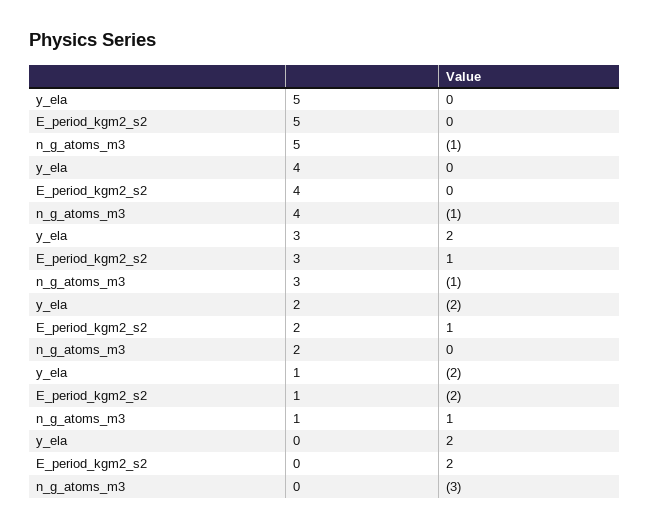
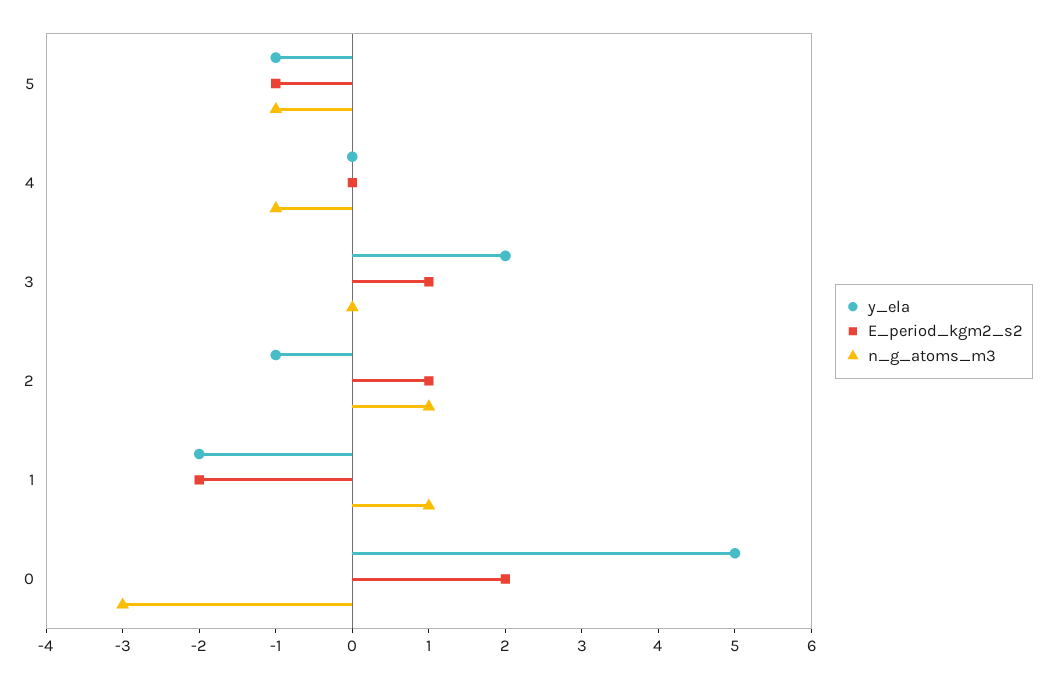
y_ela, 5: 0 -> -1
E_period_kgm2_s2, 5: 0 -> -1
n_g_atoms_m3, 3: -1 -> 0
y_ela, 2: -2 -> -1
n_g_atoms_m3, 2: 0 -> 1
y_ela, 0: 2 -> 5

